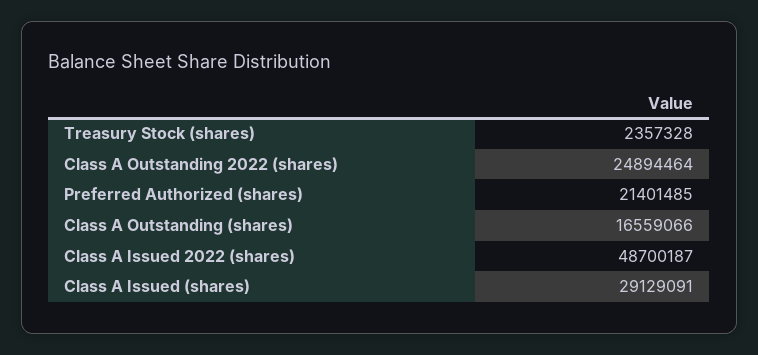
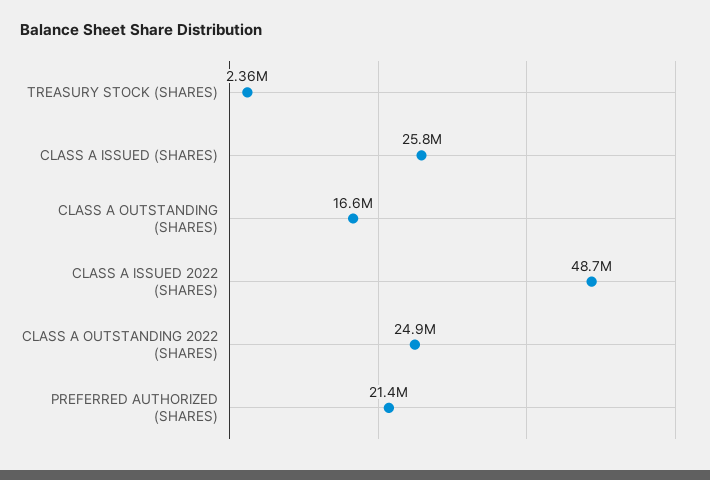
Class A Issued (shares): 29129091 -> 25800000

